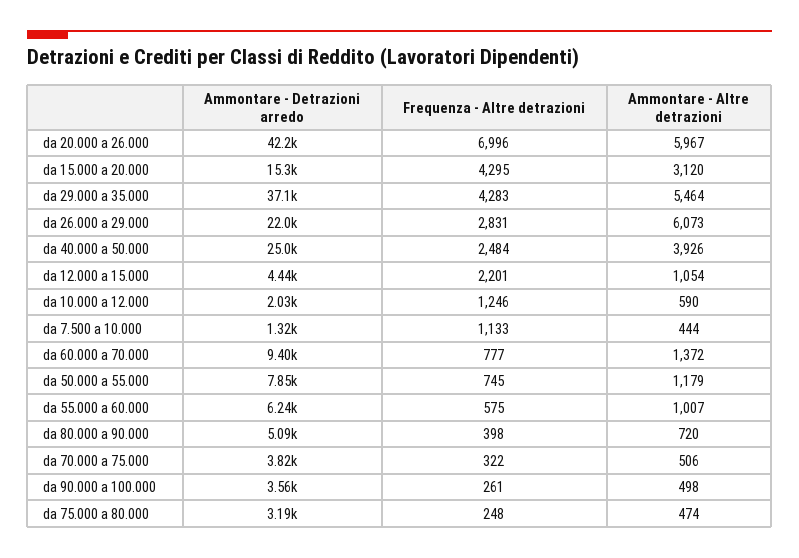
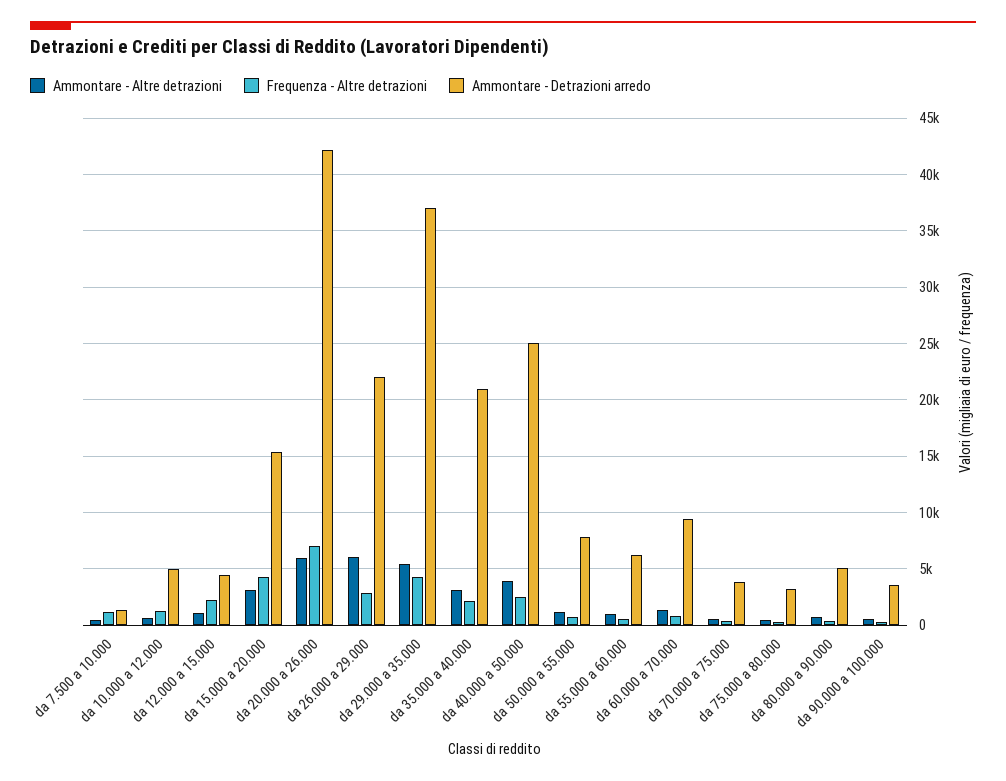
Ammontare - Detrazioni arredo, da 10.000 a 12.000: 2030 -> 5000
Ammontare - Altre detrazioni, da 35.000 a 40.000: none -> 3000
Frequenza - Altre detrazioni, da 35.000 a 40.000: none -> 2000
Ammontare - Detrazioni arredo, da 35.000 a 40.000: none -> 21000

